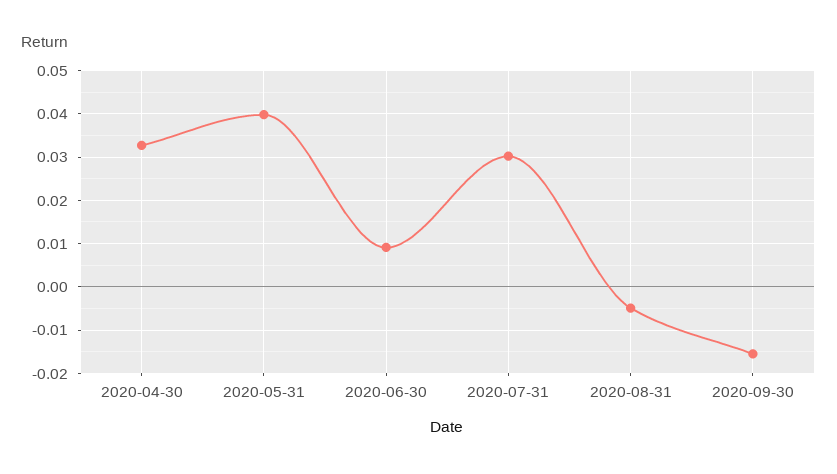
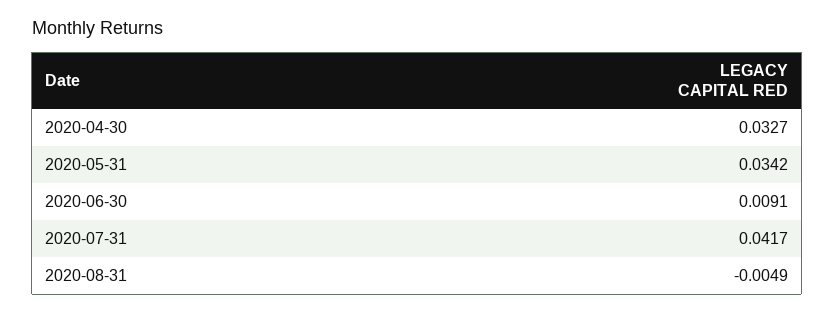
2020-05-31: 0.04 -> 0.0342
2020-07-31: 0.03 -> 0.0417
2020-09-30: -0.016 -> none

